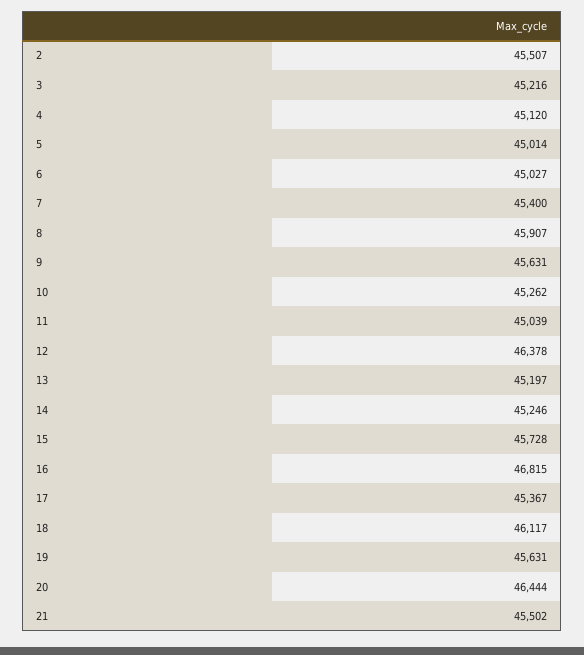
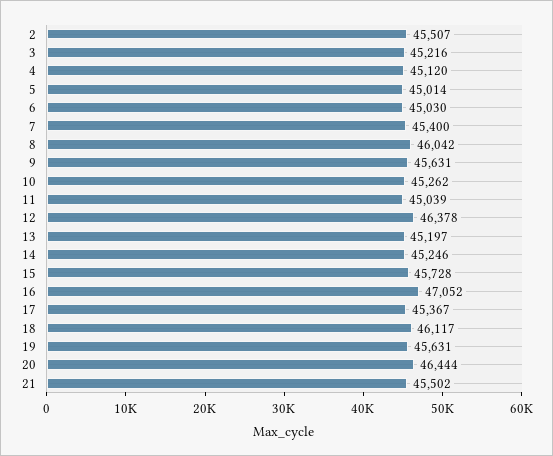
6: 45027 -> 45030
8: 45907 -> 46042
16: 46815 -> 47052

